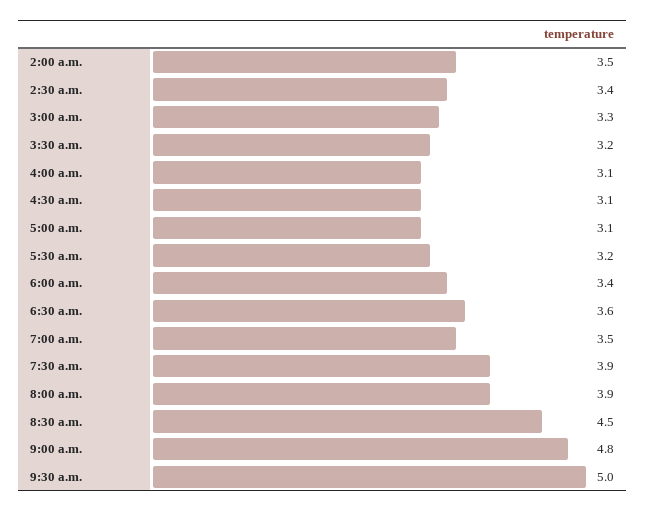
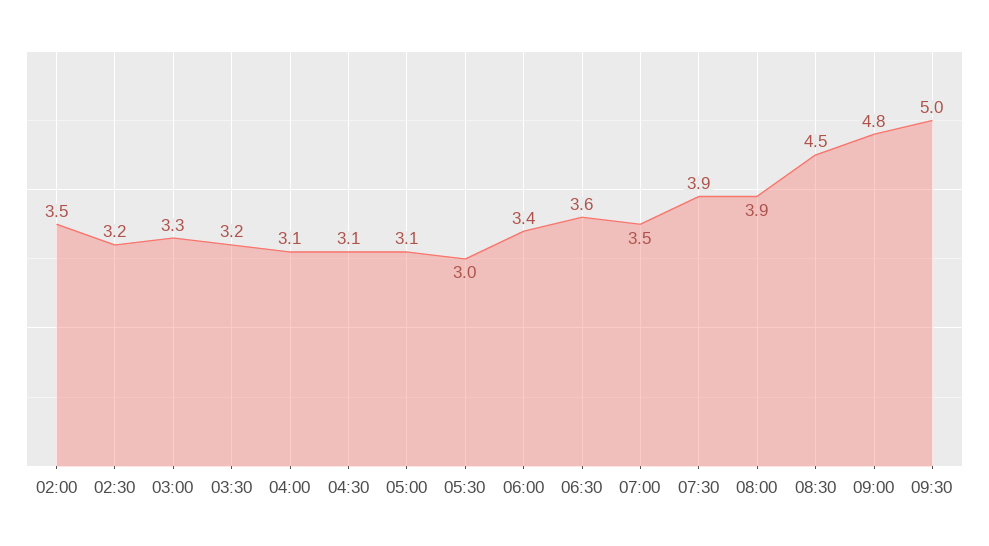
2:30 a.m.: 3.4 -> 3.2
5:30 a.m.: 3.2 -> 3

